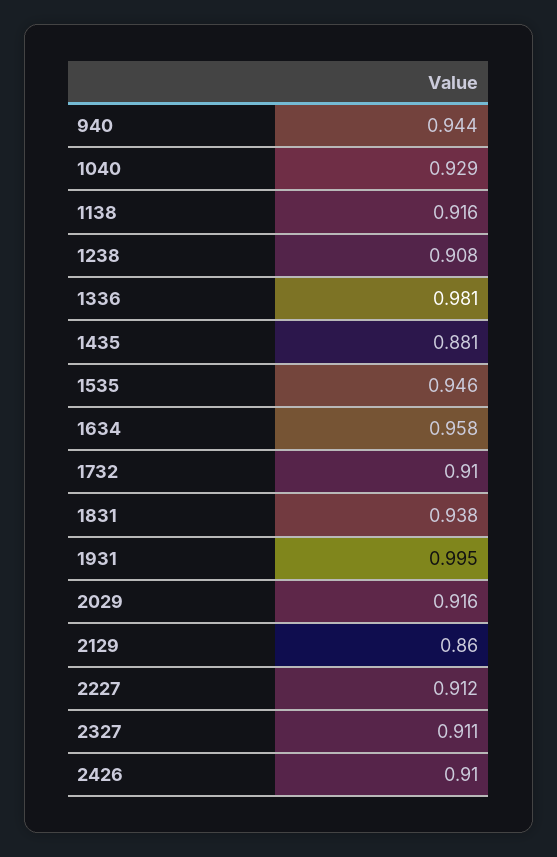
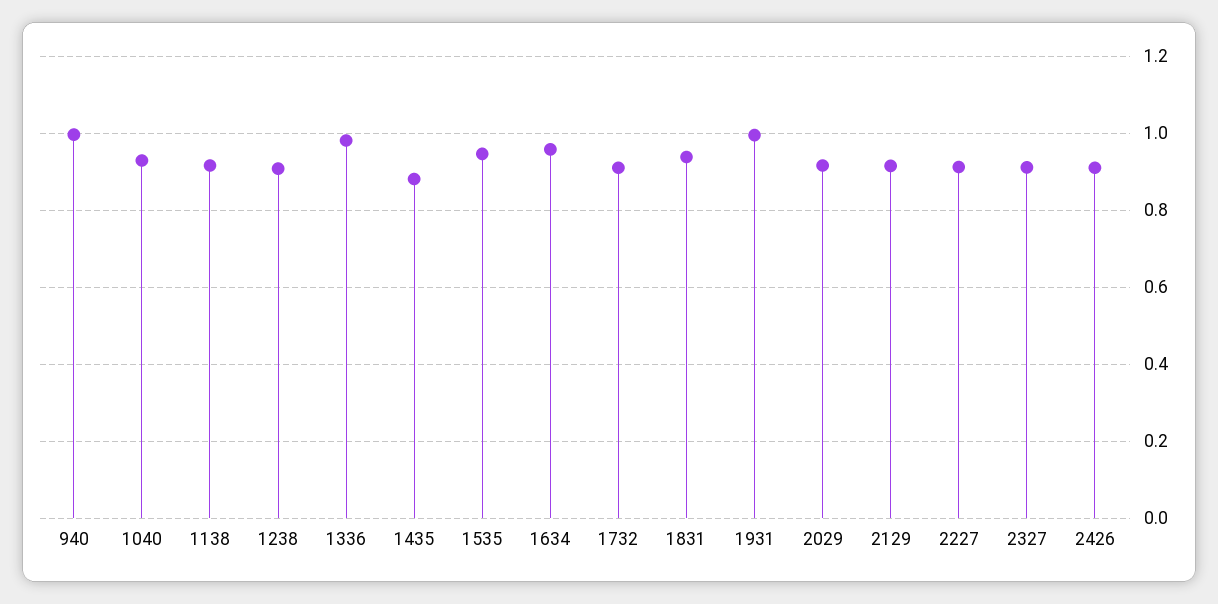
940: 0.944 -> 1
2129: 0.86 -> 0.92

